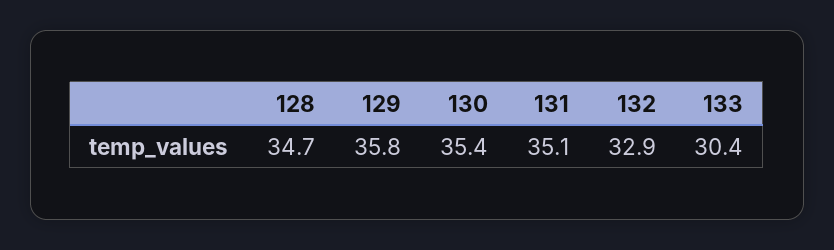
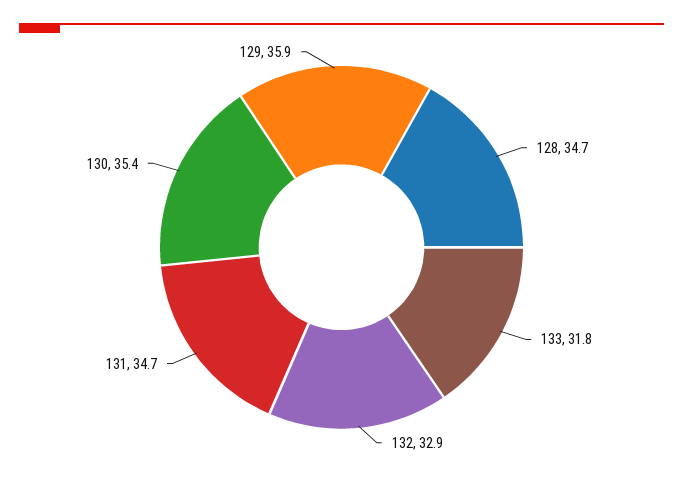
129: 35.8 -> 35.9
131: 35.1 -> 34.7
133: 30.4 -> 31.8

